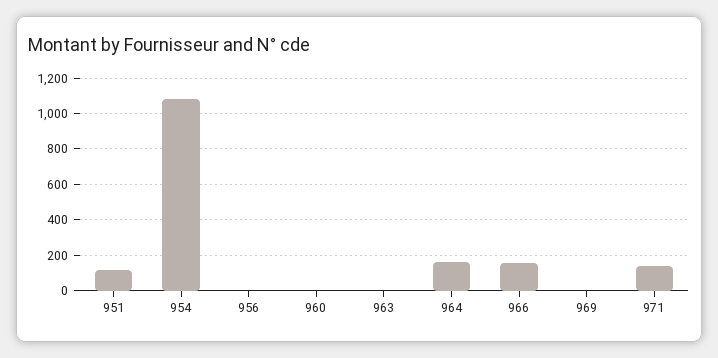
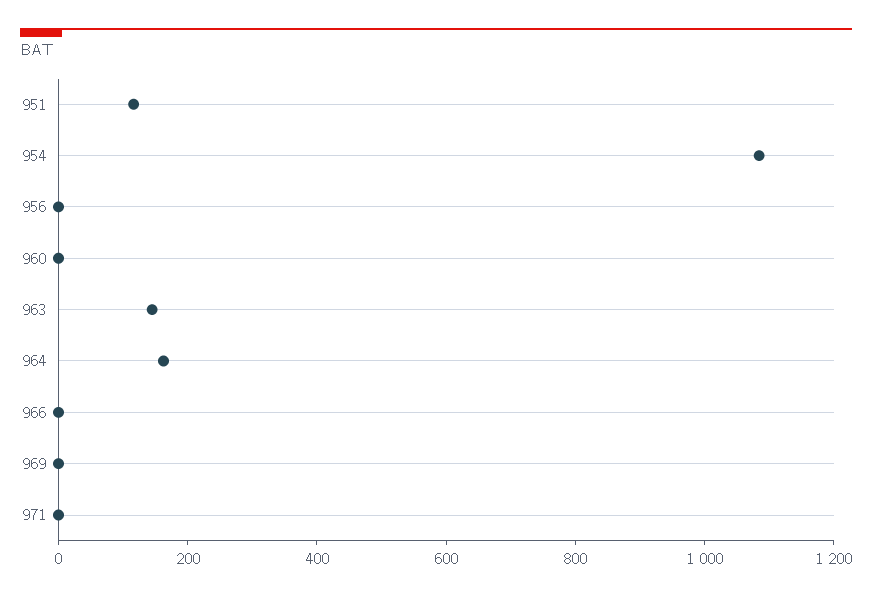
963: 0 -> 150
966: 150 -> 0
971: 150 -> 0

